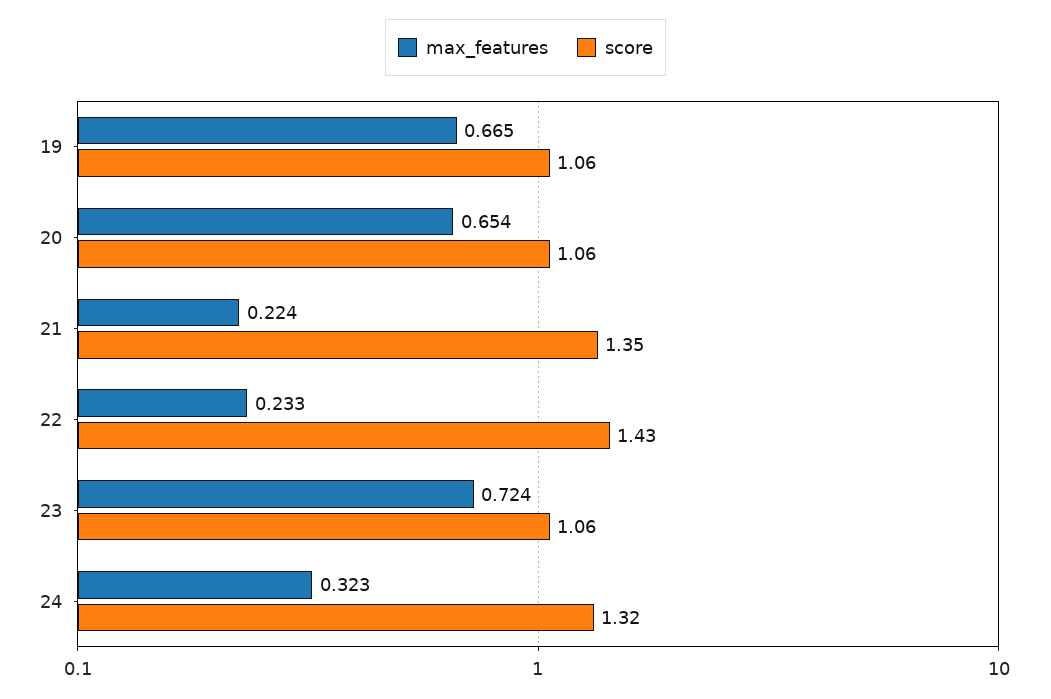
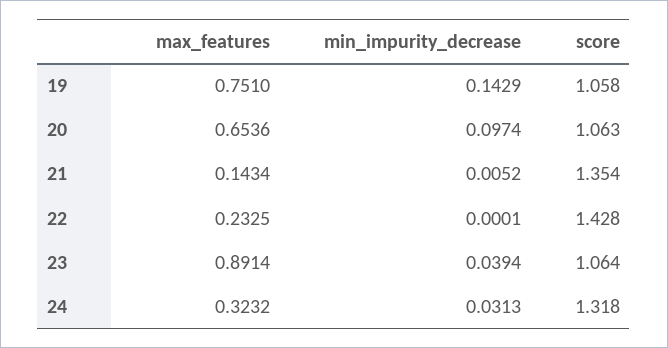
max_features, 19: 0.665 -> 0.751
max_features, 21: 0.224 -> 0.1434
max_features, 23: 0.724 -> 0.8914
min_impurity_decrease, 19: none -> 0.1429
min_impurity_decrease, 20: none -> 0.0974
min_impurity_decrease, 21: none -> 0.0052
min_impurity_decrease, 22: none -> 0.0001
min_impurity_decrease, 23: none -> 0.0394
min_impurity_decrease, 24: none -> 0.0313

